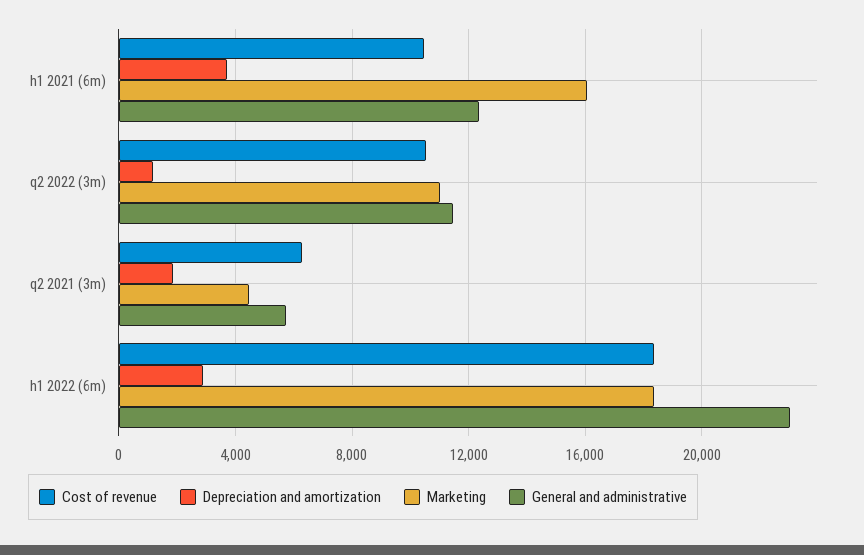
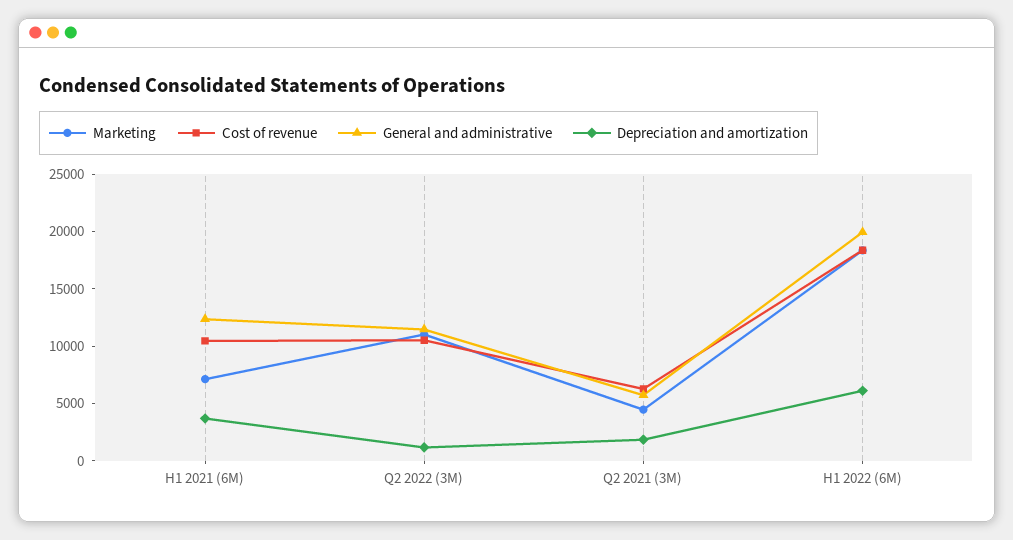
Marketing, h1 2021 (6m): 16000 -> 7000
Depreciation and amortization, h1 2022 (6m): 3000 -> 6000
General and administrative, h1 2022 (6m): 23000 -> 20000

